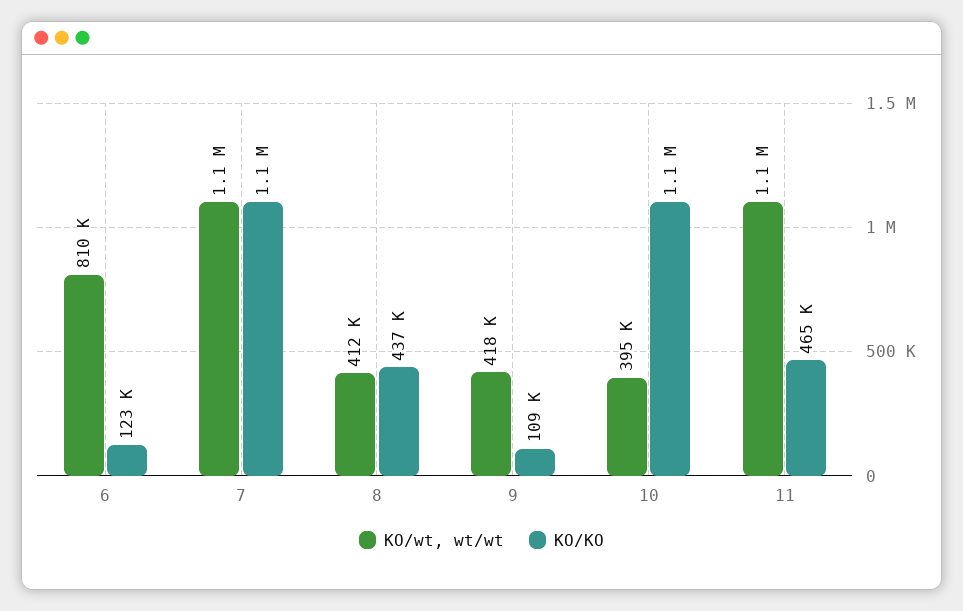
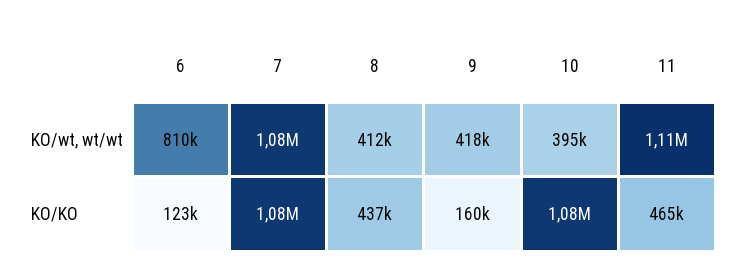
KO/KO, 9: 109000 -> 160000

